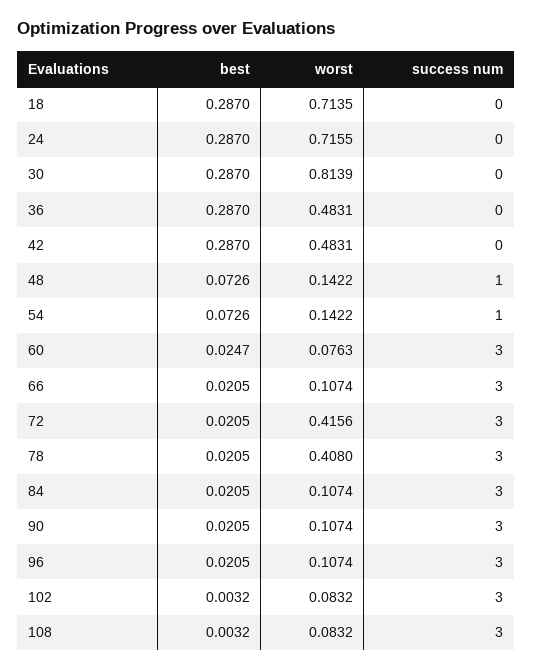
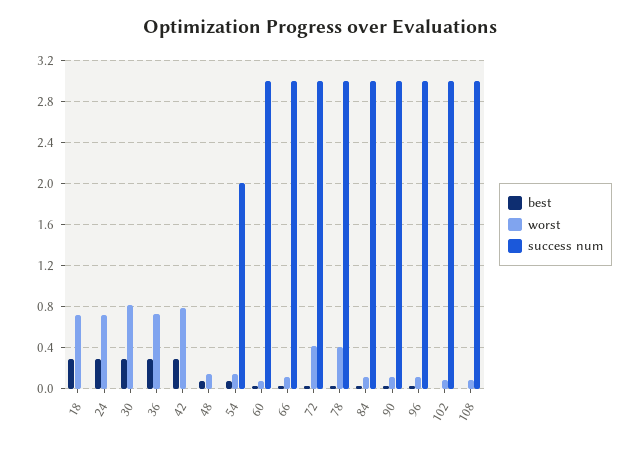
worst, 36: 0.4831 -> 0.7
worst, 42: 0.4831 -> 0.8
success num, 48: 1 -> 0
success num, 54: 1 -> 2

